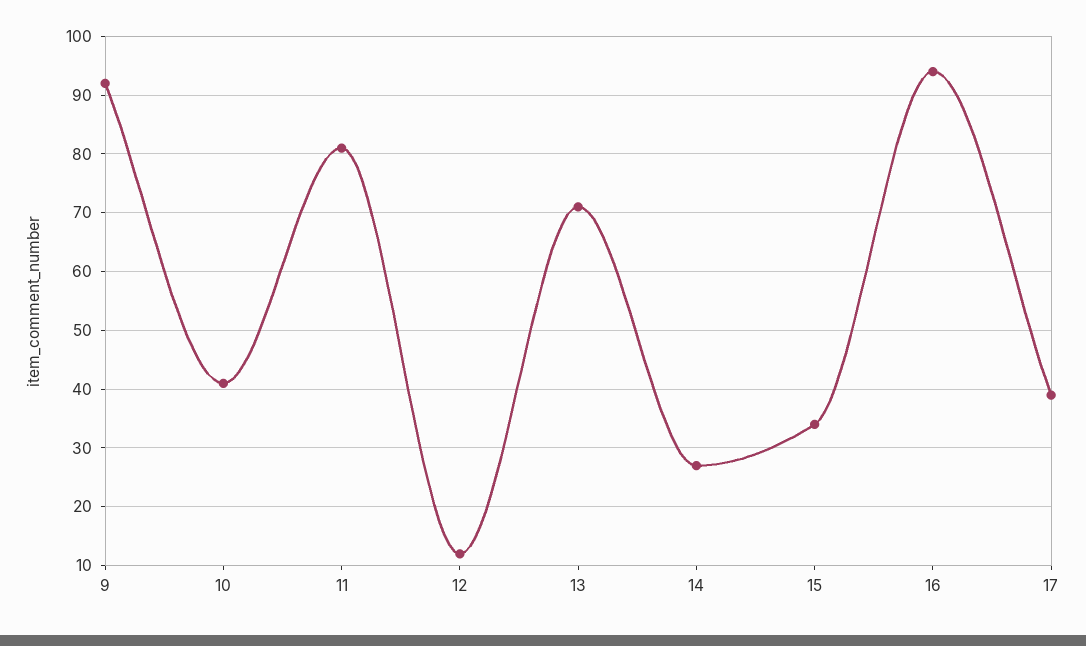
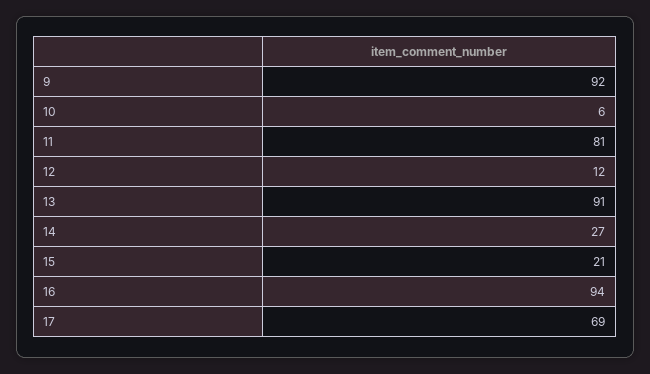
10: 40 -> 6
13: 70 -> 91
15: 35 -> 21
17: 40 -> 69

